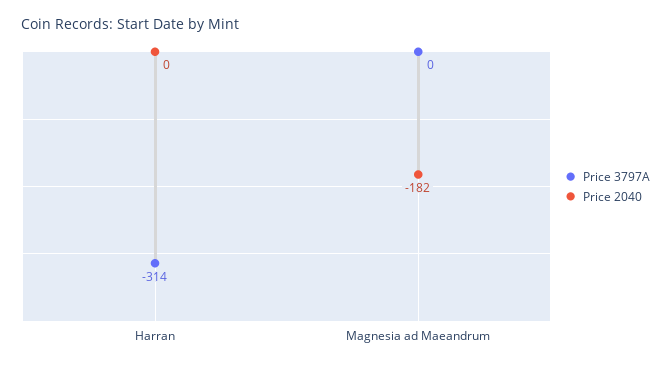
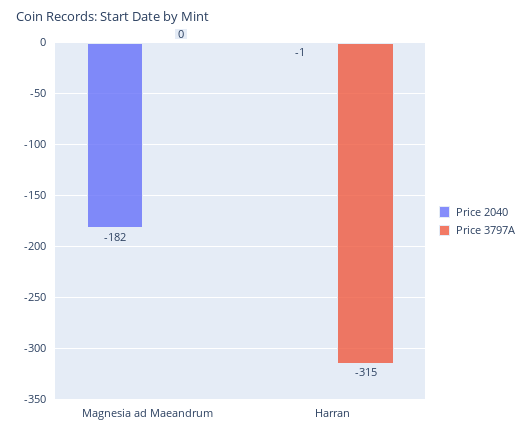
Price 3797A, Harran: -314 -> -315
Price 2040, Harran: 0 -> -1

